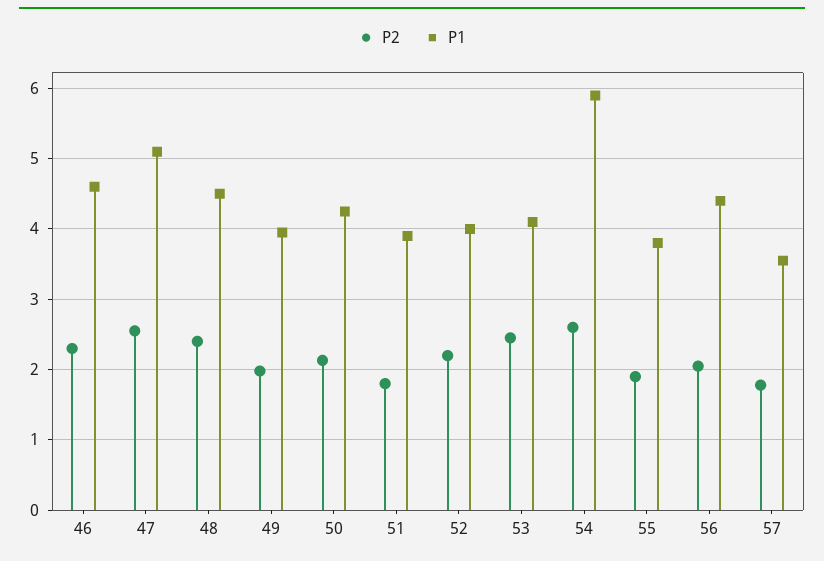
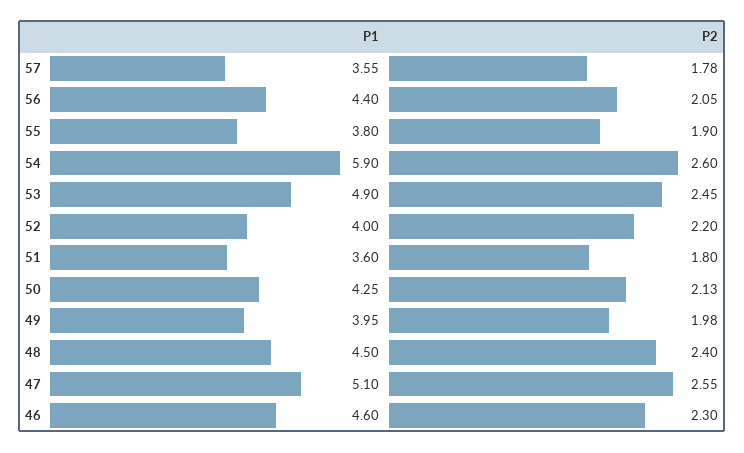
P1, 51: 3.9 -> 3.6
P1, 53: 4.1 -> 4.9

